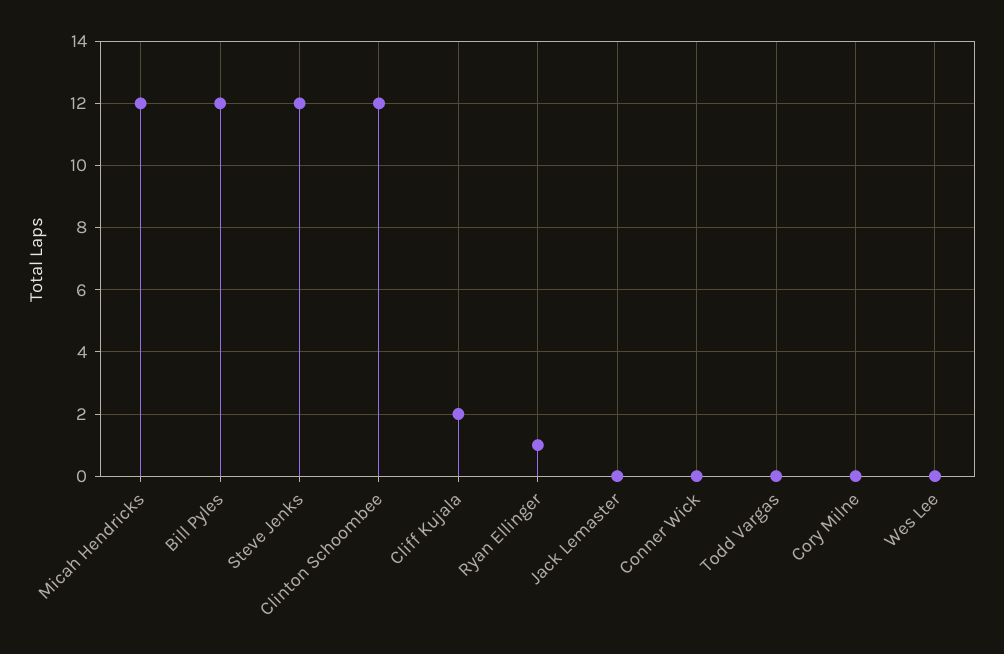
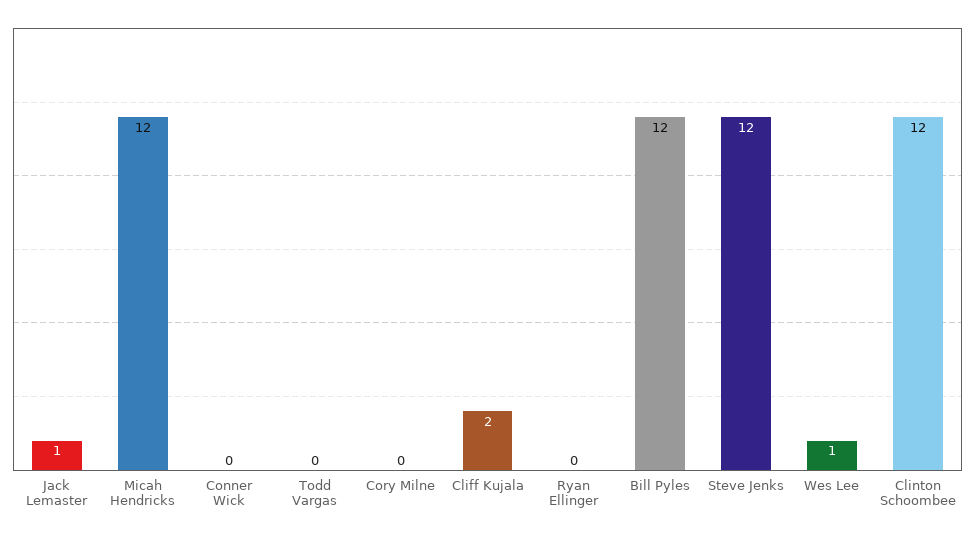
Ryan Ellinger: 1 -> 0
Jack Lemaster: 0 -> 1
Wes Lee: 0 -> 1

